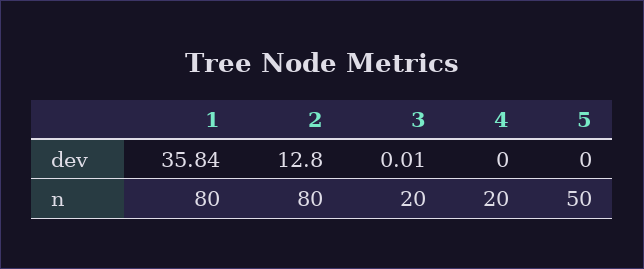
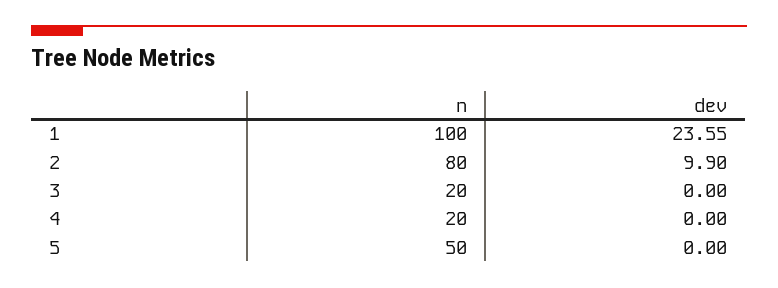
1, dev: 35.84 -> 23.55
2, dev: 12.8 -> 9.9
3, dev: 0.01 -> 0
1, n: 80 -> 100

